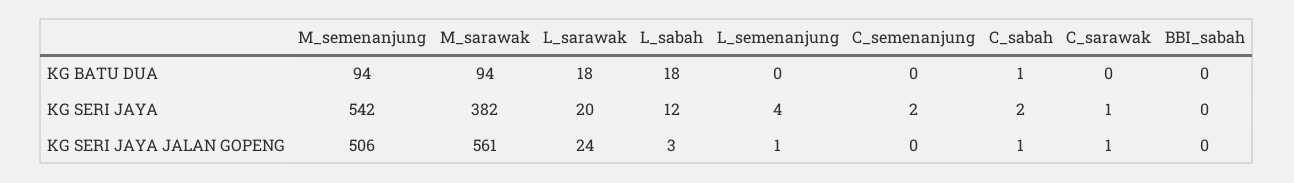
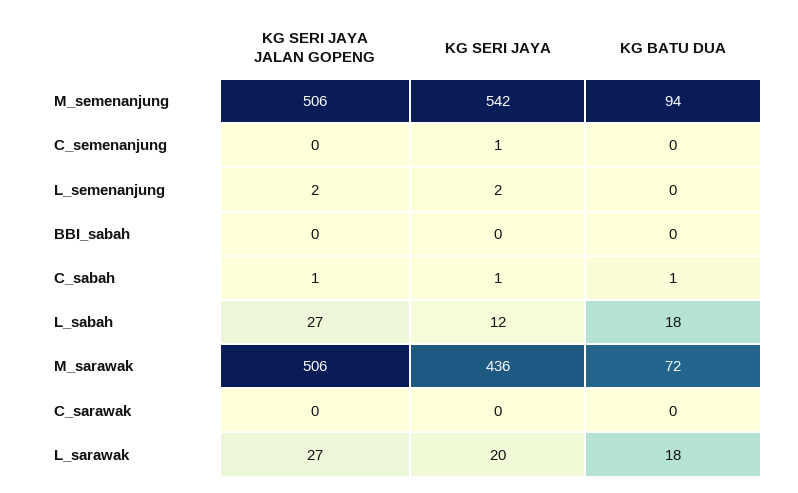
M_sarawak, KG BATU DUA: 94 -> 72
M_sarawak, KG SERI JAYA: 382 -> 436
L_semenanjung, KG SERI JAYA: 4 -> 2
C_semenanjung, KG SERI JAYA: 2 -> 1
C_sabah, KG SERI JAYA: 2 -> 1
C_sarawak, KG SERI JAYA: 1 -> 0
M_sarawak, KG SERI JAYA JALAN GOPENG: 561 -> 506
L_sarawak, KG SERI JAYA JALAN GOPENG: 24 -> 27
L_sabah, KG SERI JAYA JALAN GOPENG: 3 -> 27
L_semenanjung, KG SERI JAYA JALAN GOPENG: 1 -> 2
C_sarawak, KG SERI JAYA JALAN GOPENG: 1 -> 0

